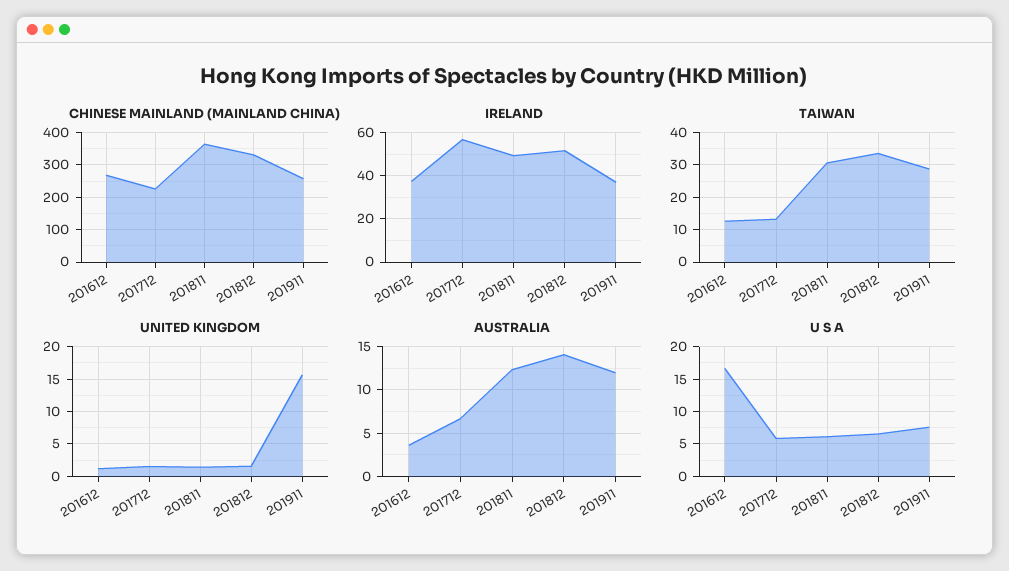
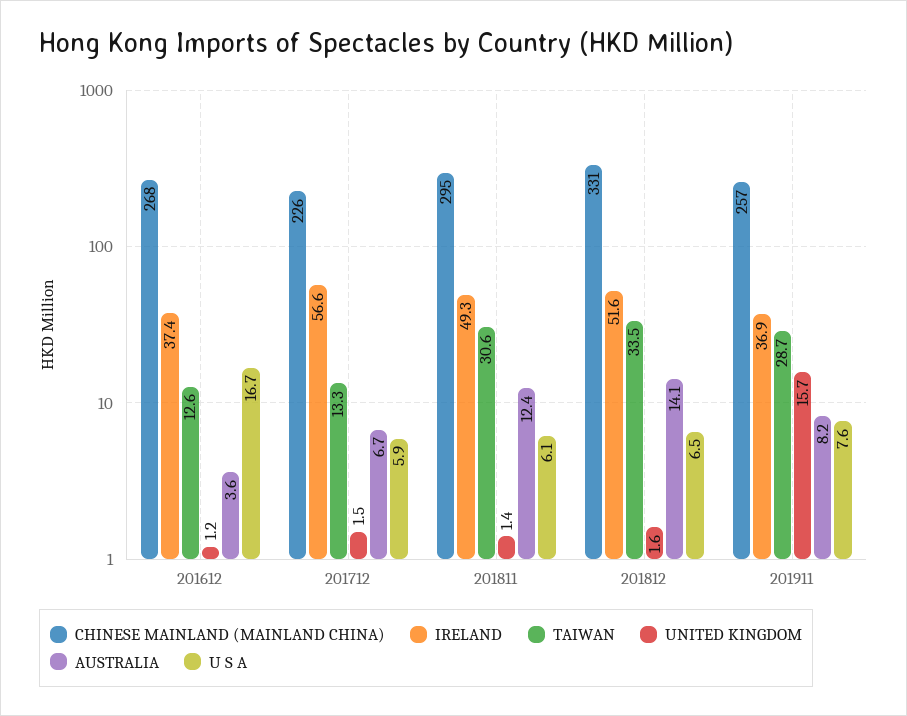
CHINESE MAINLAND (MAINLAND CHINA), 201811: 360 -> 295
AUSTRALIA, 201911: 12 -> 8.2

